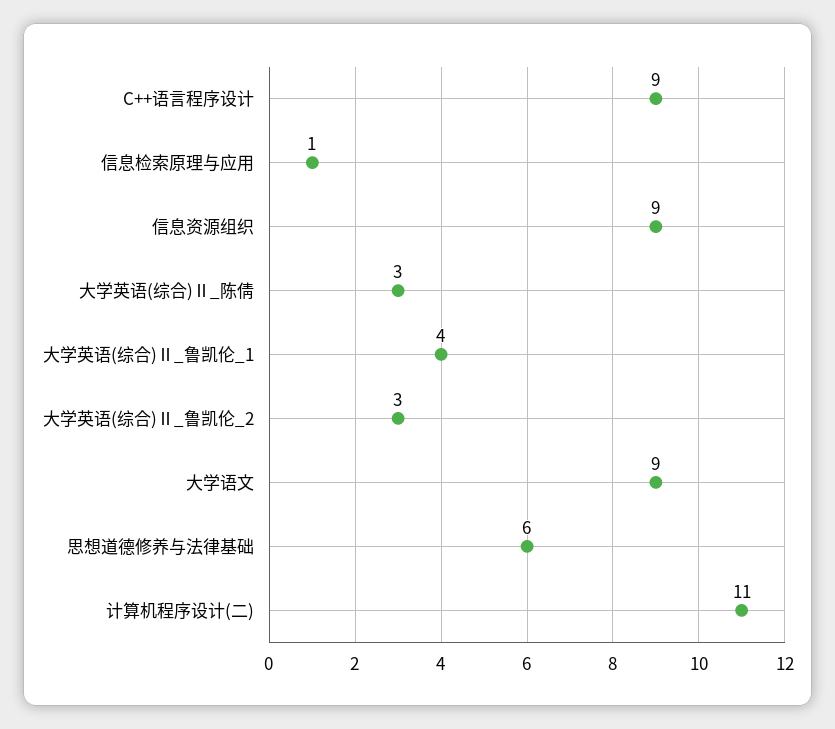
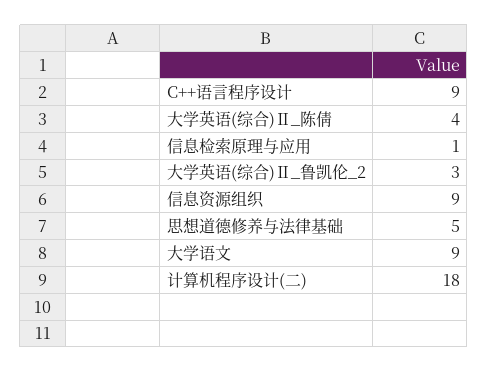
大学英语(综合)Ⅱ_陈倩: 3 -> 4
大学英语(综合)Ⅱ_鲁凯伦_1: 4 -> none
思想道德修养与法律基础: 6 -> 5
计算机程序设计(二): 11 -> 18

